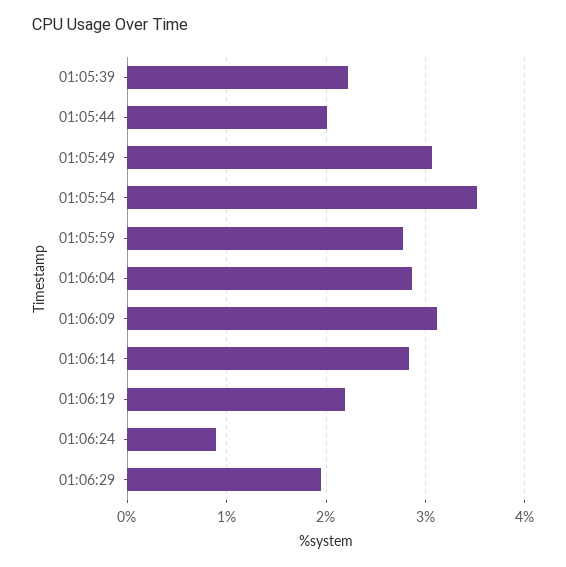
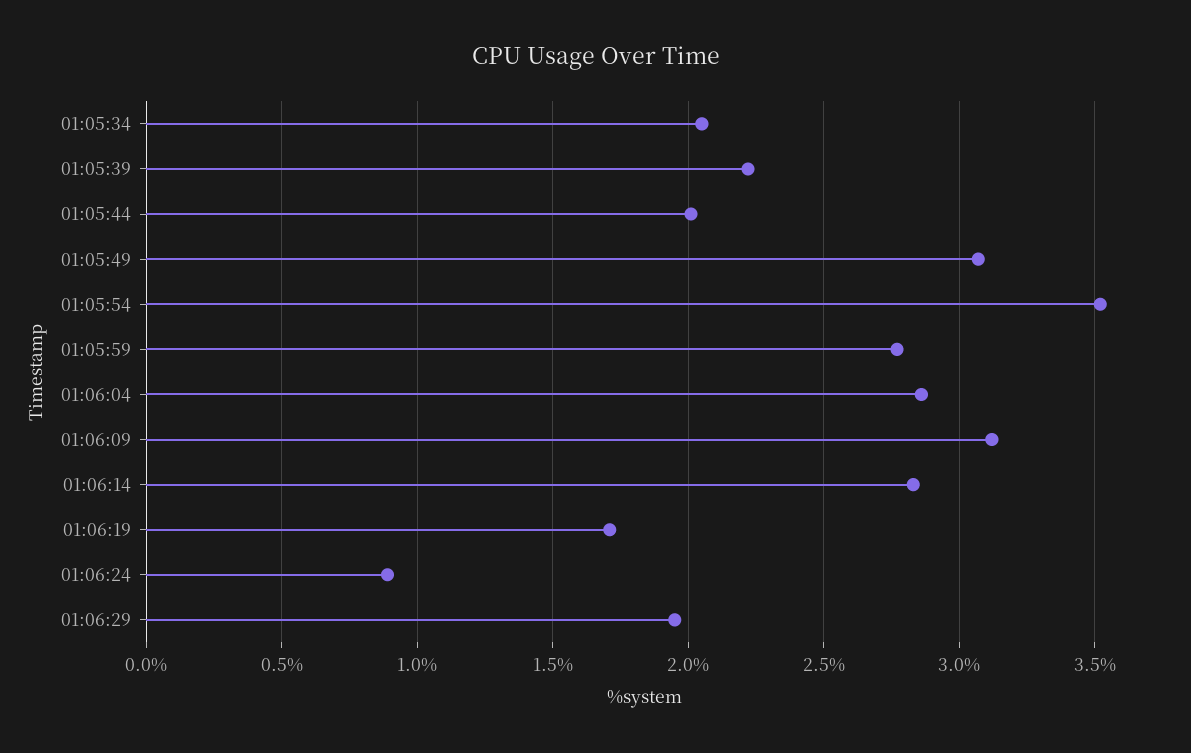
01:06:19: 2.2 -> 1.7
01:05:34: none -> 2.05

